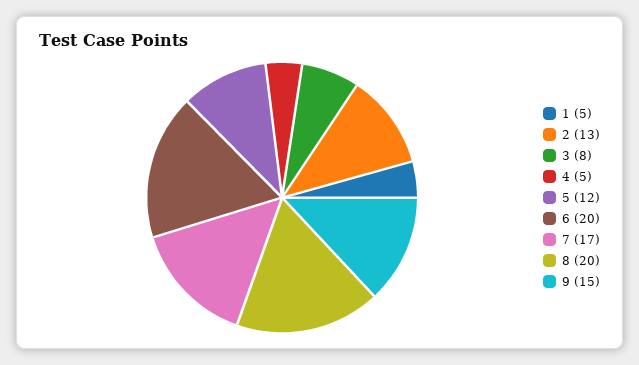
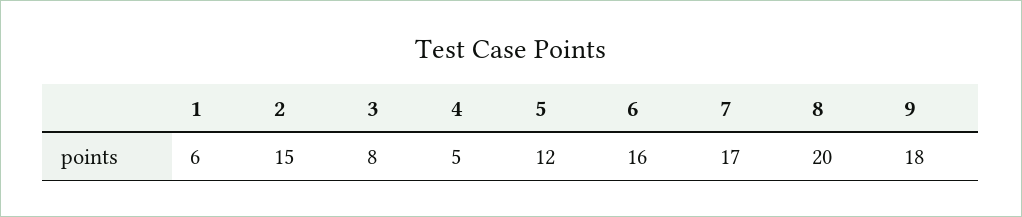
1: 5 -> 6
2: 13 -> 15
6: 20 -> 16
9: 15 -> 18

